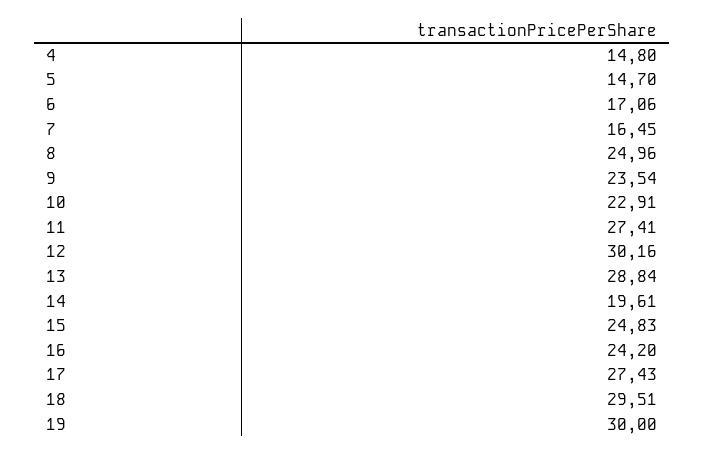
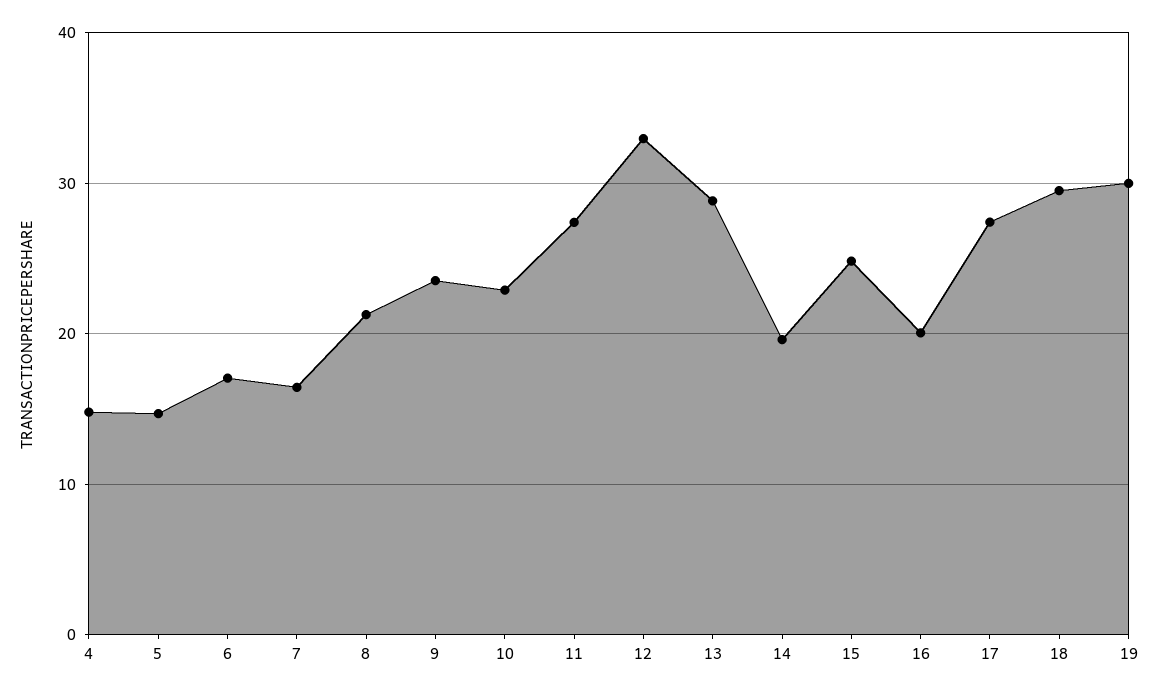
8: 24.96 -> 21
12: 30.16 -> 33
16: 24.2 -> 20

